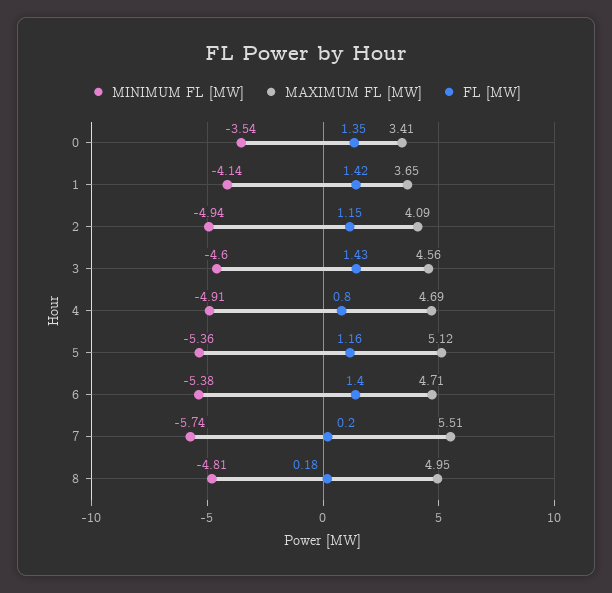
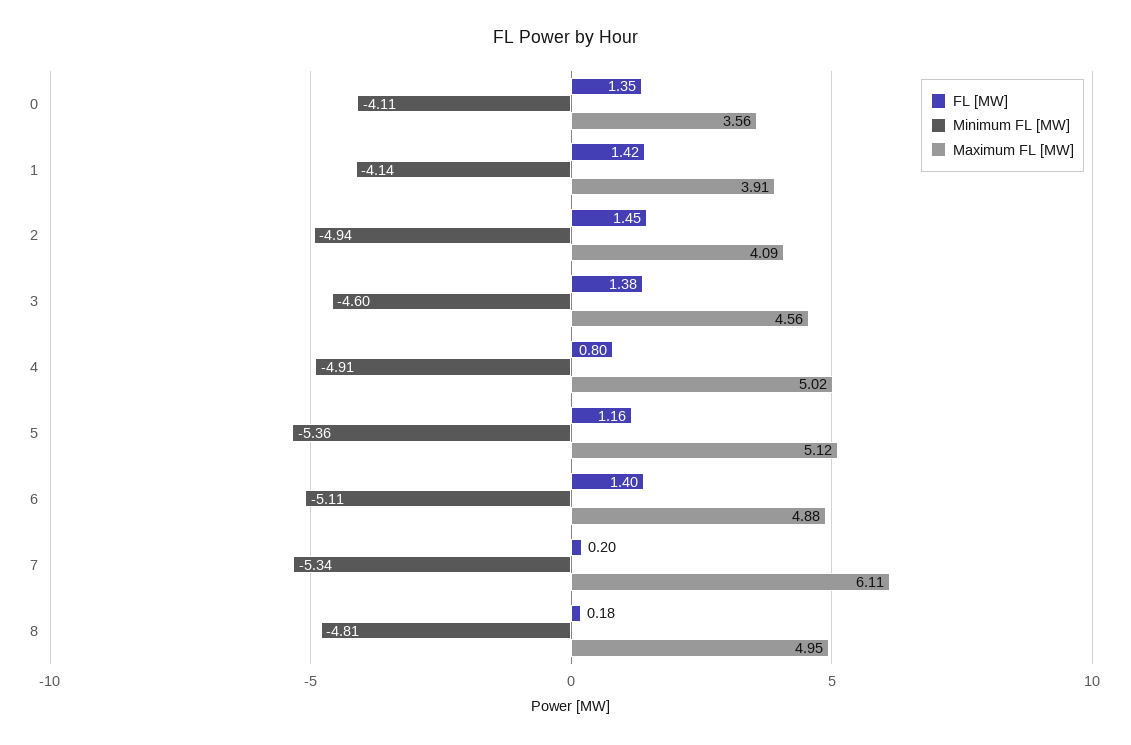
MINIMUM FL [MW], 0: -3.54 -> -4.11
MAXIMUM FL [MW], 0: 3.41 -> 3.56
MAXIMUM FL [MW], 1: 3.65 -> 3.91
FL [MW], 2: 1.15 -> 1.45
FL [MW], 3: 1.43 -> 1.38
MAXIMUM FL [MW], 4: 4.69 -> 5.02
MINIMUM FL [MW], 6: -5.38 -> -5.11
MAXIMUM FL [MW], 6: 4.71 -> 4.88
MINIMUM FL [MW], 7: -5.74 -> -5.34
MAXIMUM FL [MW], 7: 5.51 -> 6.11

